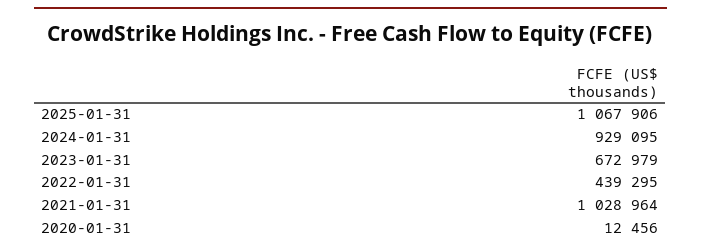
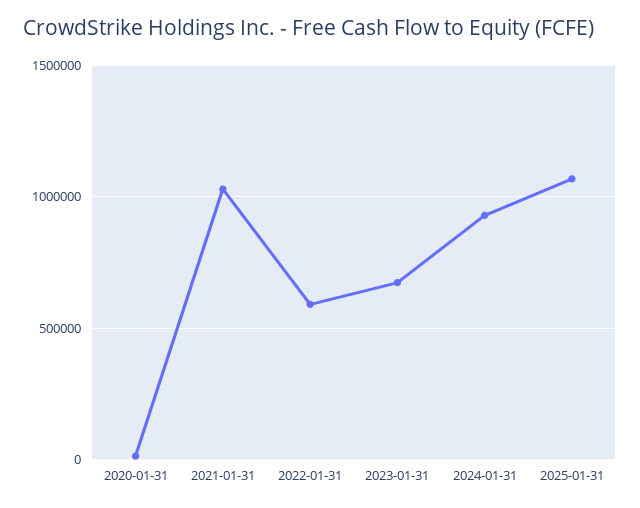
2022-01-31: 439295 -> 600000

